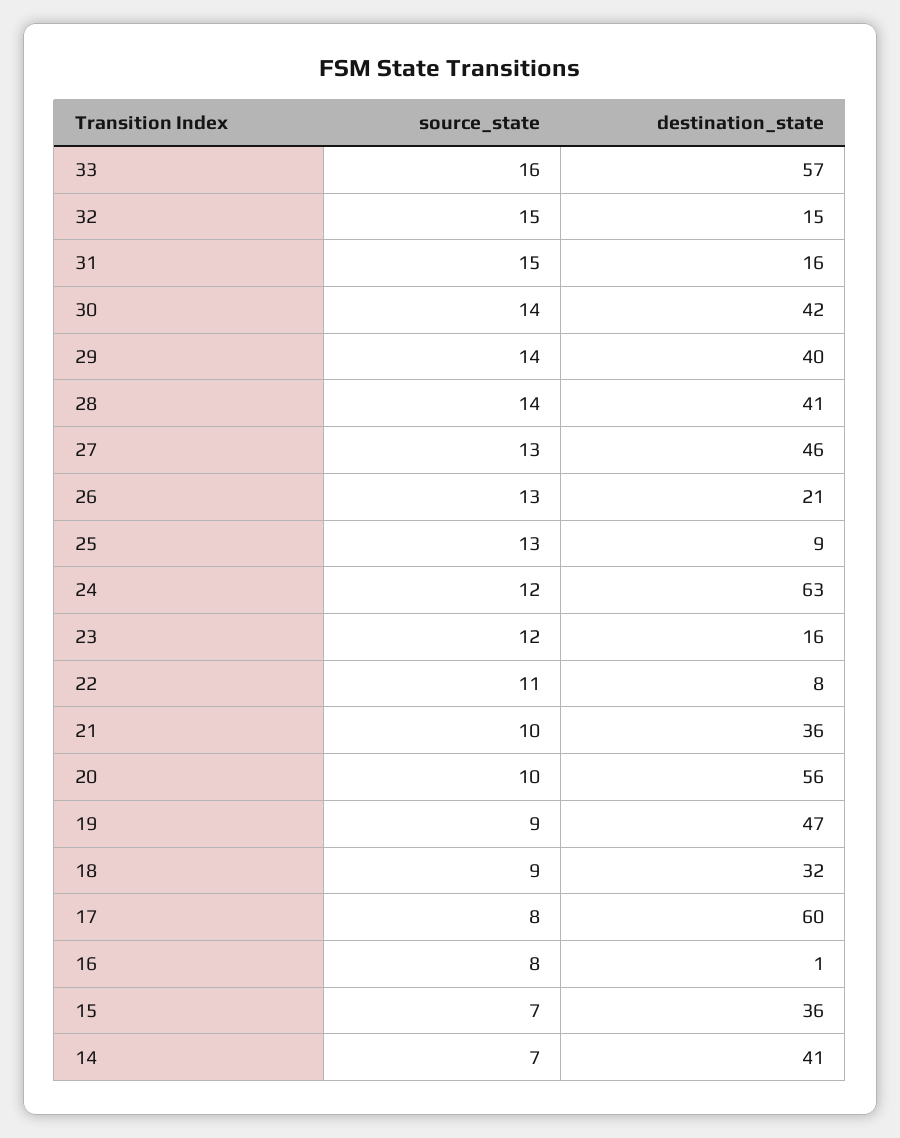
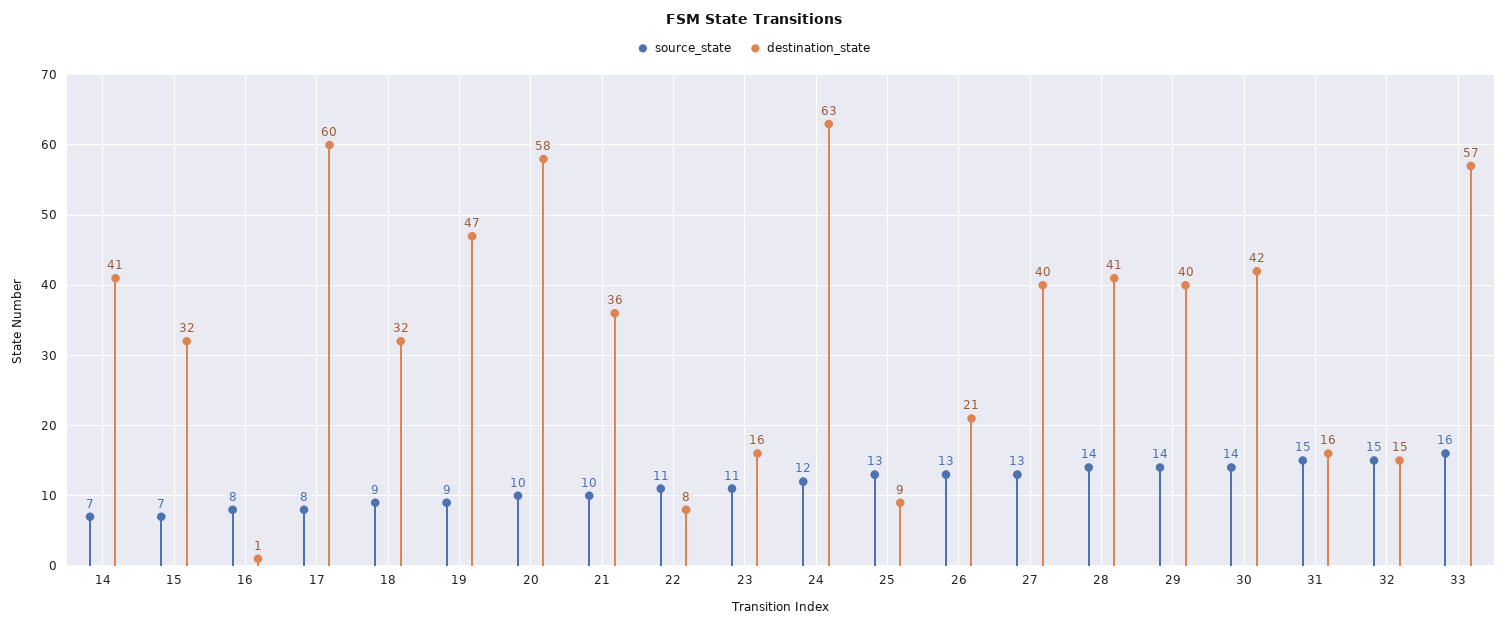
destination_state, 27: 46 -> 40
source_state, 23: 12 -> 11
destination_state, 20: 56 -> 58
destination_state, 15: 36 -> 32

